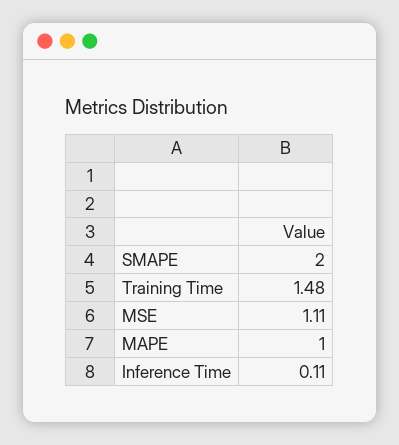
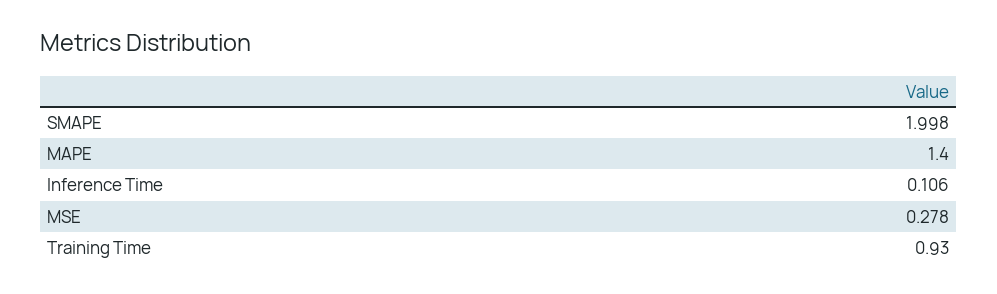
Training Time: 1.48 -> 0.93
MSE: 1.11 -> 0.278
MAPE: 1 -> 1.4

